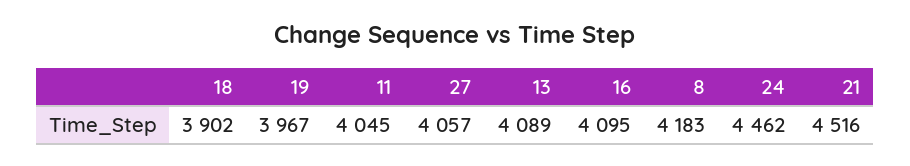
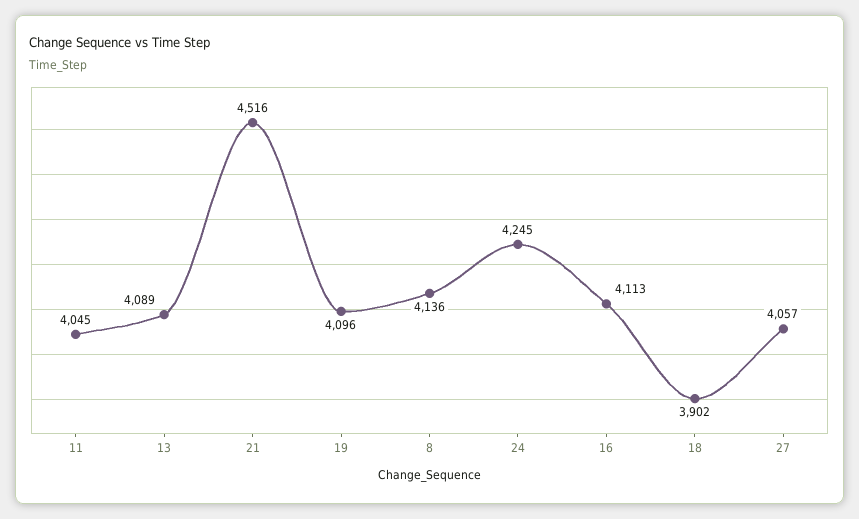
19: 3967 -> 4096
16: 4095 -> 4113
8: 4183 -> 4136
24: 4462 -> 4245

